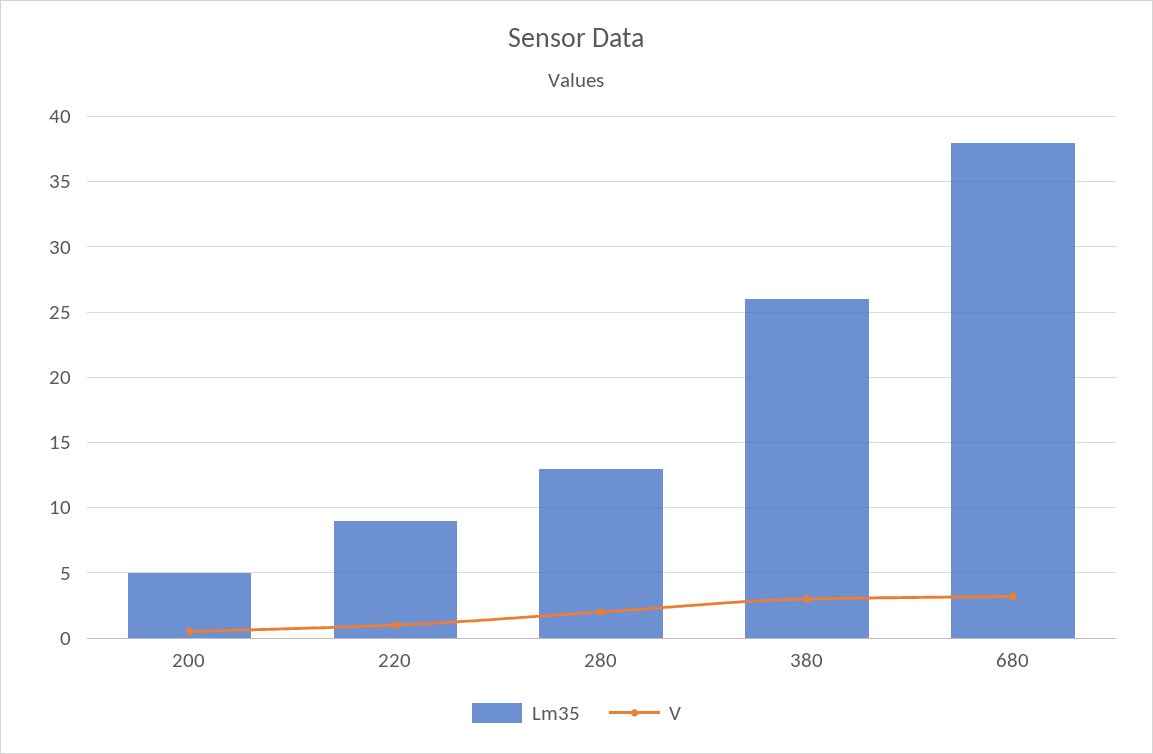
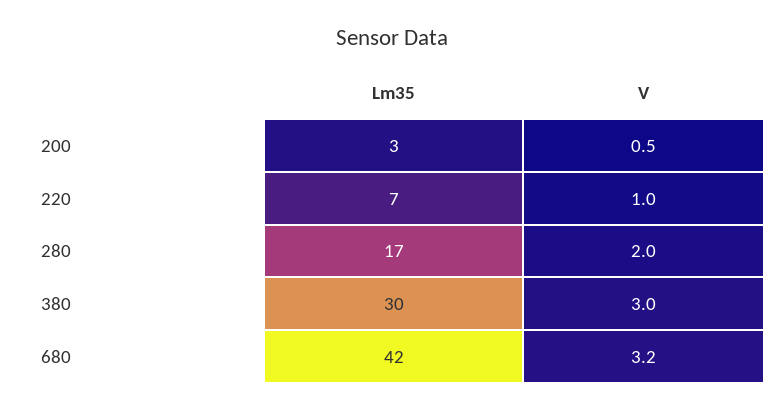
Lm35, 200: 5 -> 3
Lm35, 220: 9 -> 7
Lm35, 280: 13 -> 17
Lm35, 380: 26 -> 30
Lm35, 680: 38 -> 42

